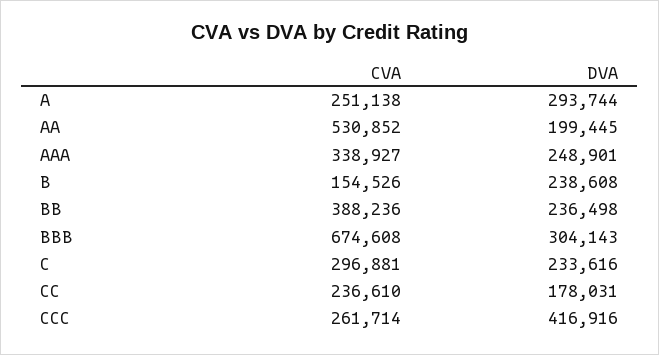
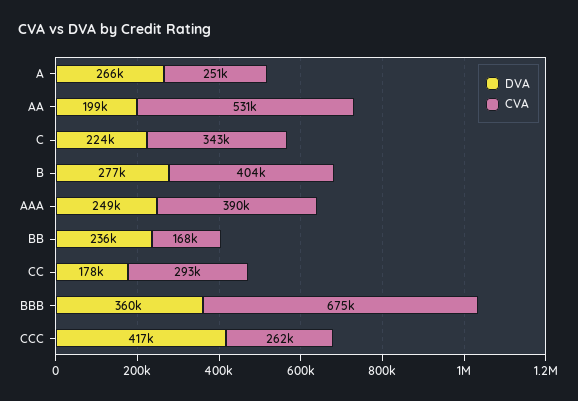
DVA, A: 293744 -> 266000
CVA, AAA: 338927 -> 390000
CVA, B: 154526 -> 404000
DVA, B: 238608 -> 277000
CVA, BB: 388236 -> 168000
DVA, BBB: 304143 -> 360000
CVA, C: 296881 -> 343000
DVA, C: 233616 -> 224000
CVA, CC: 236610 -> 293000

